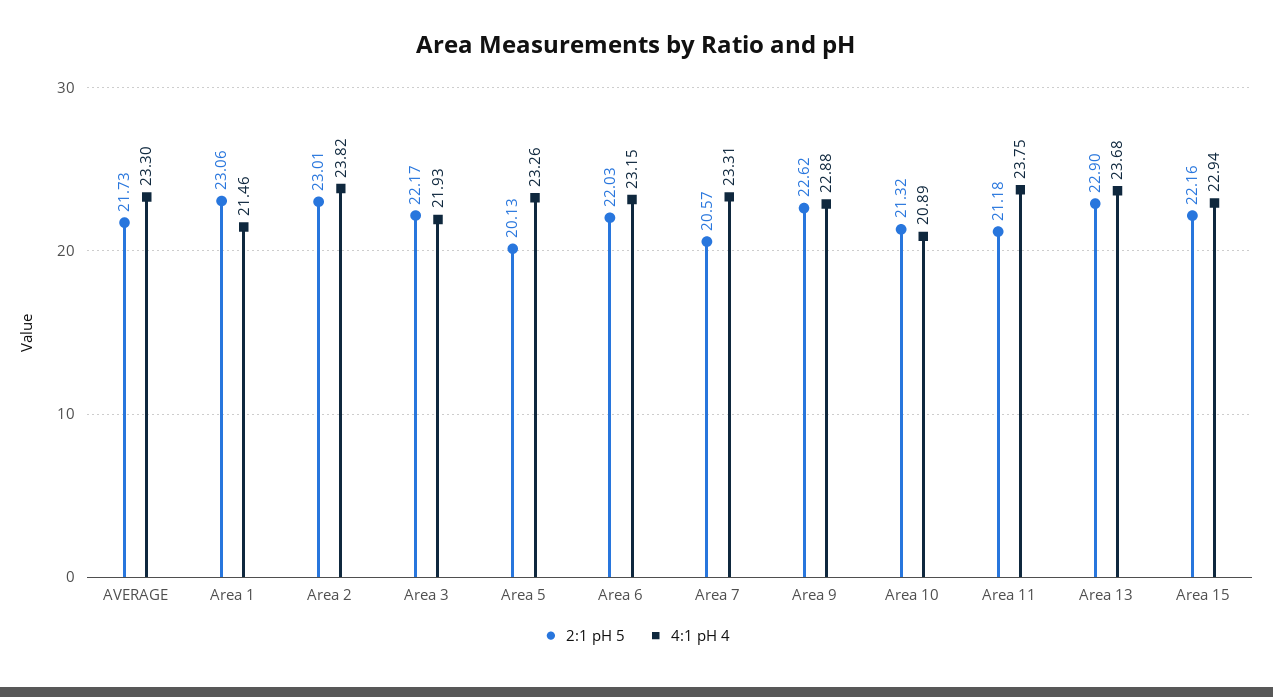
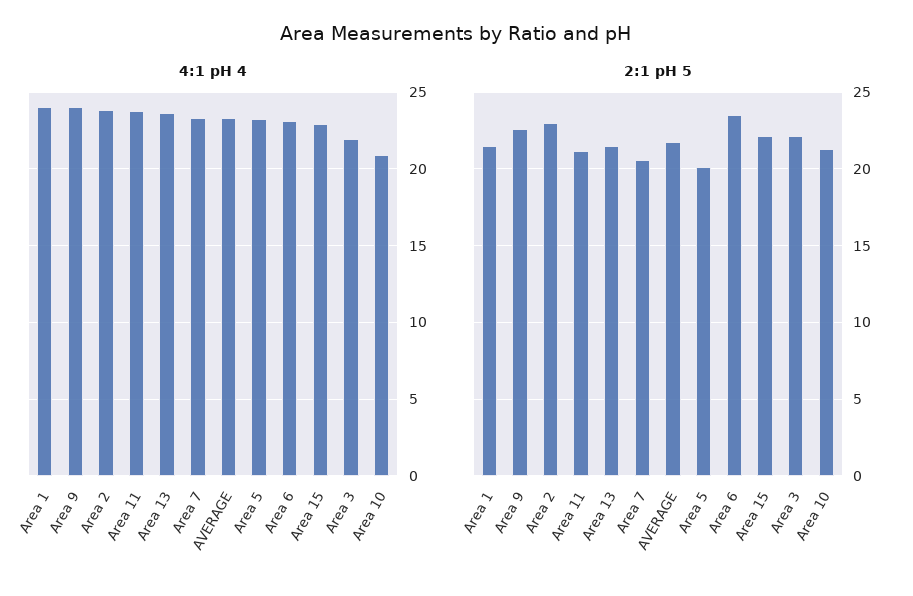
2:1 pH 5, Area 1: 23.06 -> 21.5
4:1 pH 4, Area 1: 21.46 -> 24
2:1 pH 5, Area 6: 22.03 -> 23.5
4:1 pH 4, Area 9: 22.88 -> 24
2:1 pH 5, Area 13: 22.9 -> 21.5

